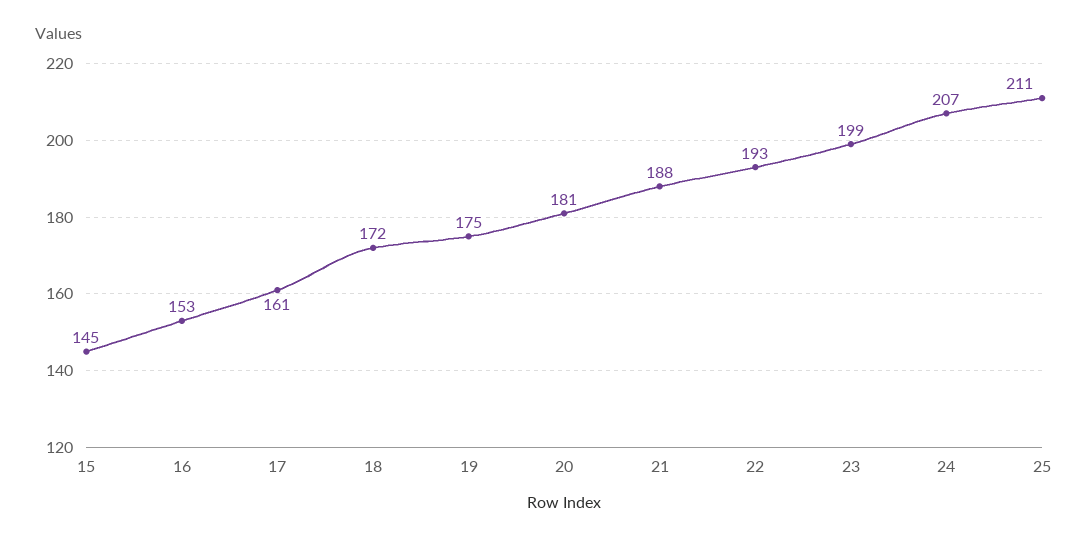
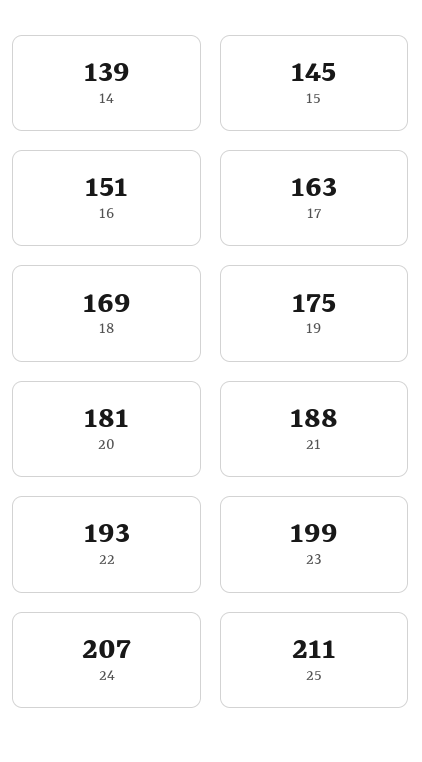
16: 153 -> 151
17: 161 -> 163
18: 172 -> 169
14: none -> 139

